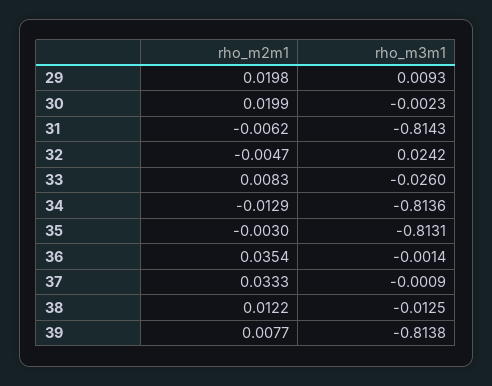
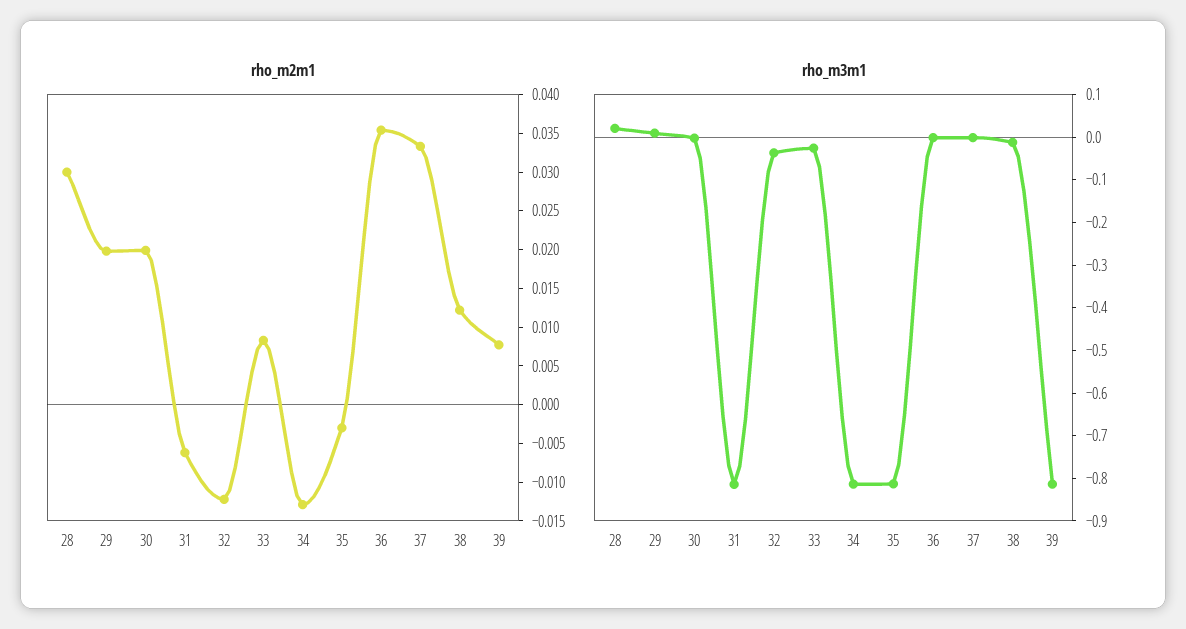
rho_m2m1, 32: -0.0047 -> -0.0125
rho_m3m1, 32: 0.0242 -> -0.04
rho_m2m1, 28: none -> 0.03
rho_m3m1, 28: none -> 0.02

